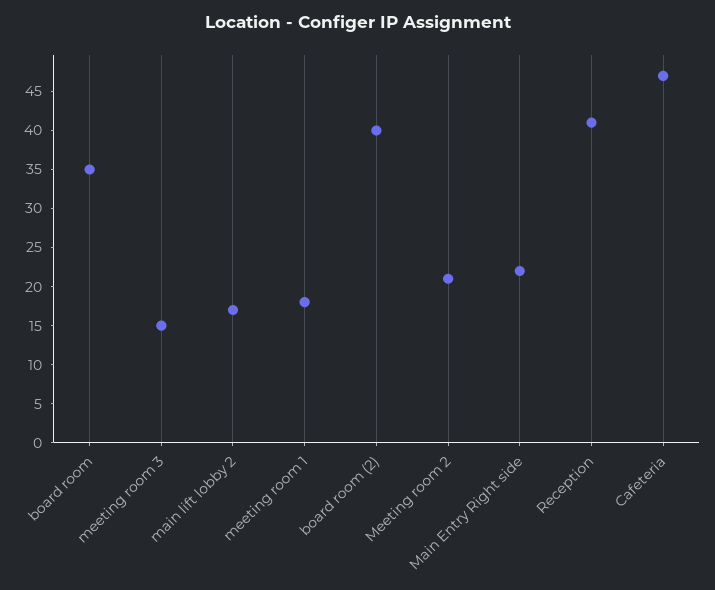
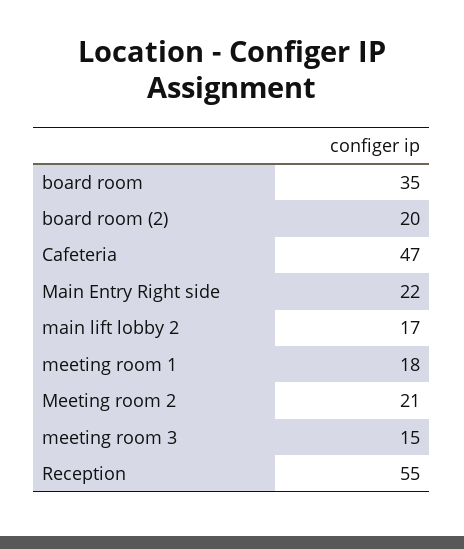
board room (2): 40 -> 20
Reception: 40 -> 55

